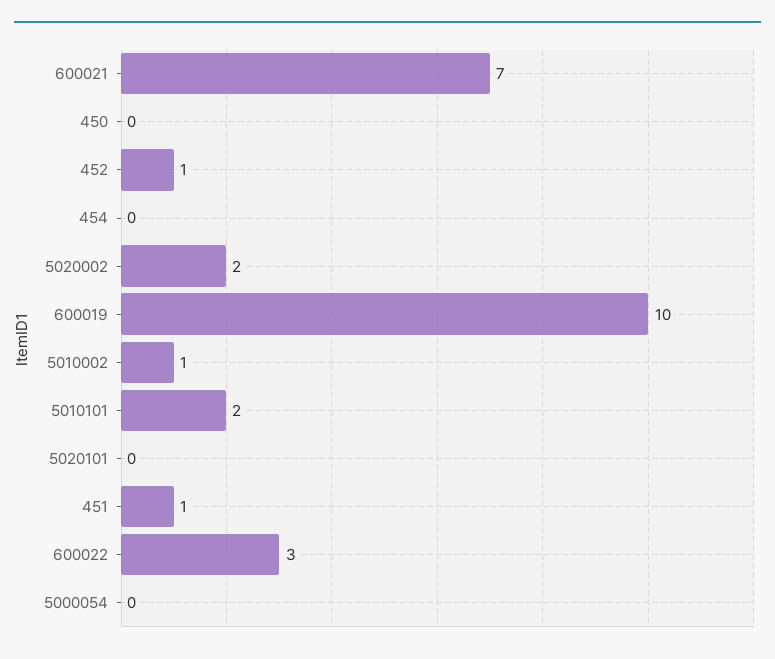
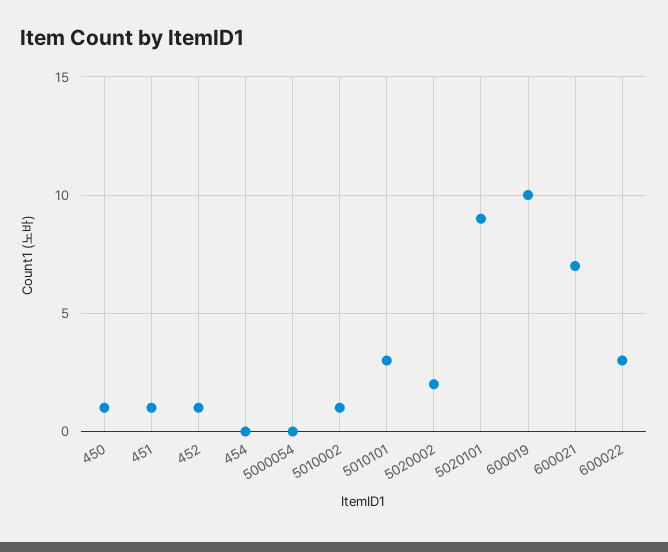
450: 0 -> 1
5010101: 2 -> 3
5020101: 0 -> 9

